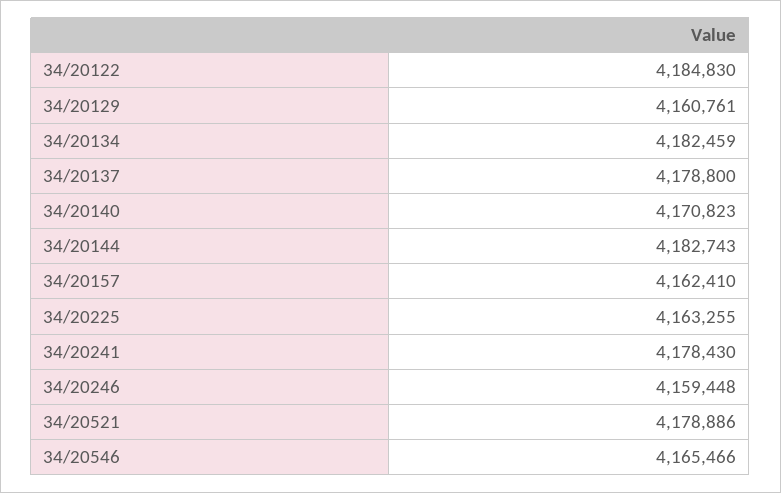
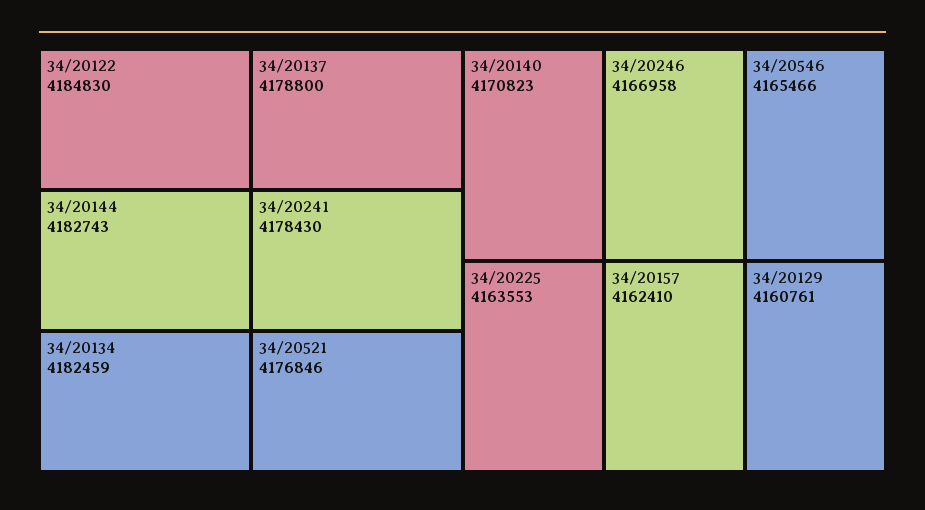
34/20225: 4163255 -> 4163553
34/20246: 4159448 -> 4166958
34/20521: 4178886 -> 4176846

